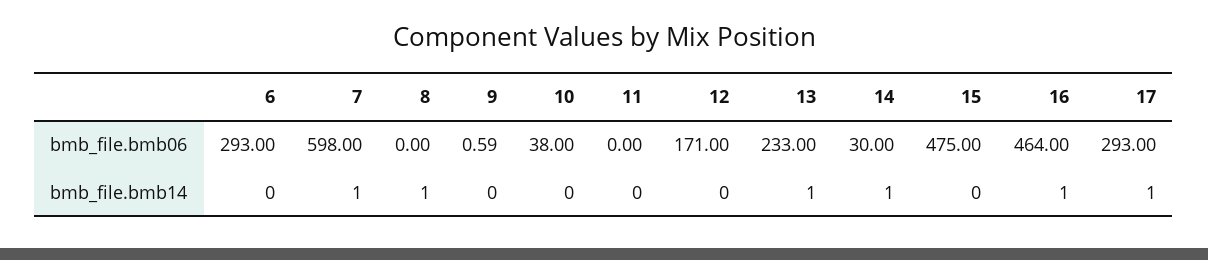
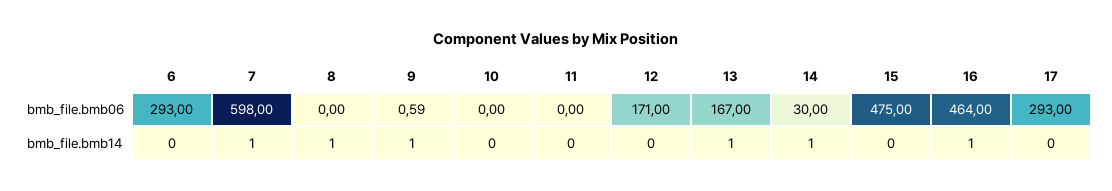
10, bmb_file.bmb06: 38 -> 0
13, bmb_file.bmb06: 233 -> 167
9, bmb_file.bmb14: 0 -> 1
17, bmb_file.bmb14: 1 -> 0

